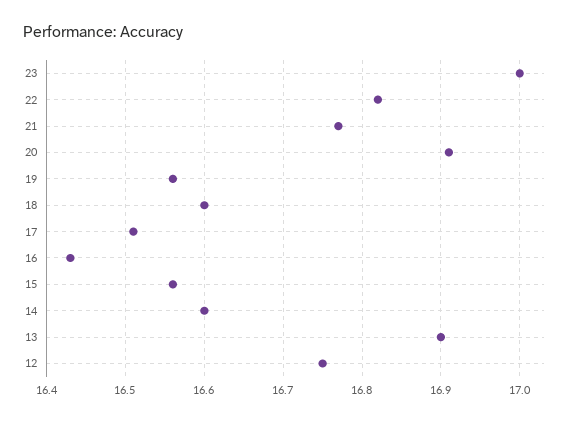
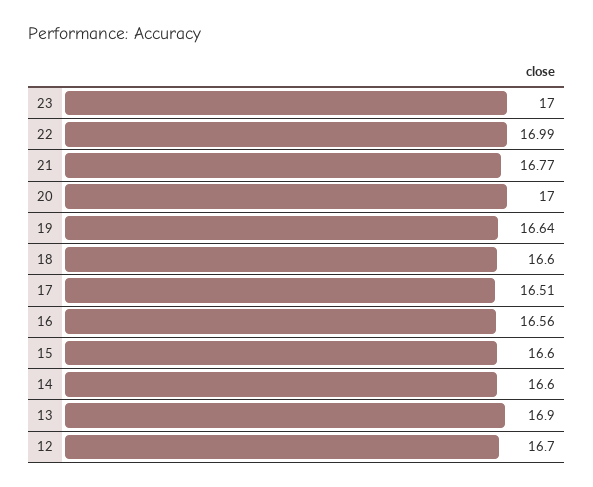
22: 16.82 -> 16.99
20: 16.91 -> 17
19: 16.56 -> 16.64
16: 16.43 -> 16.56
15: 16.56 -> 16.6
12: 16.75 -> 16.7

